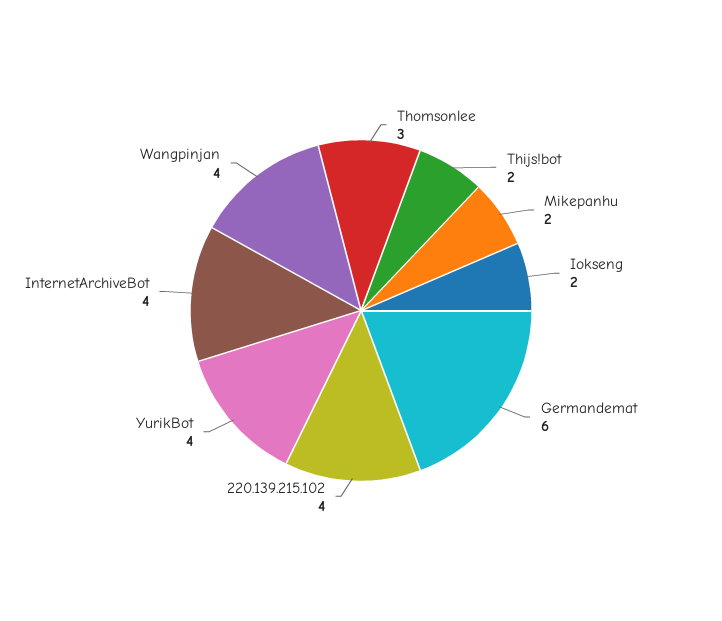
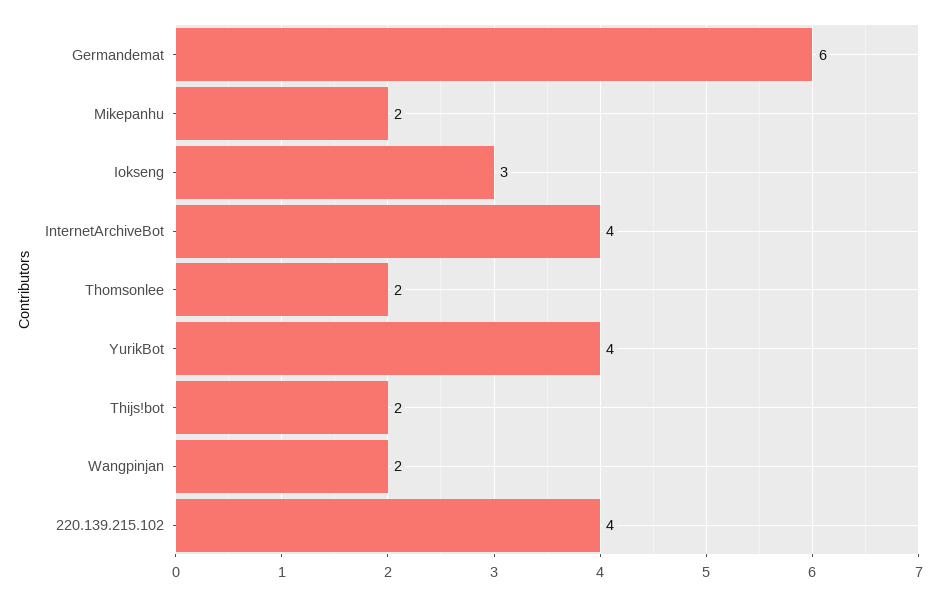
Thomsonlee: 3 -> 2
Iokseng: 2 -> 3
Wangpinjan: 4 -> 2

